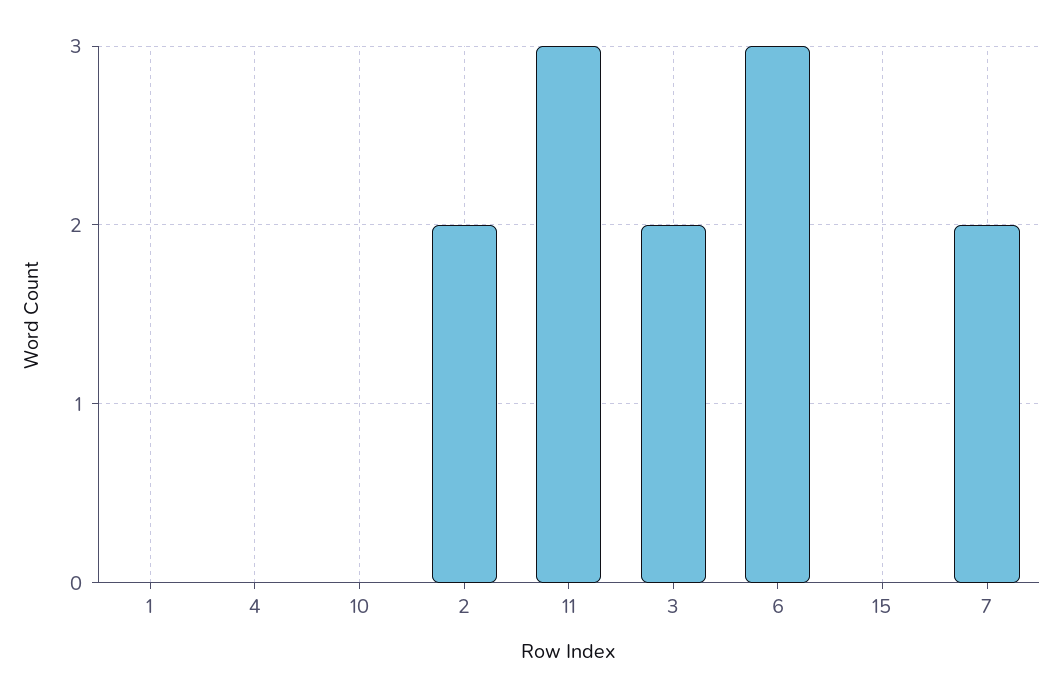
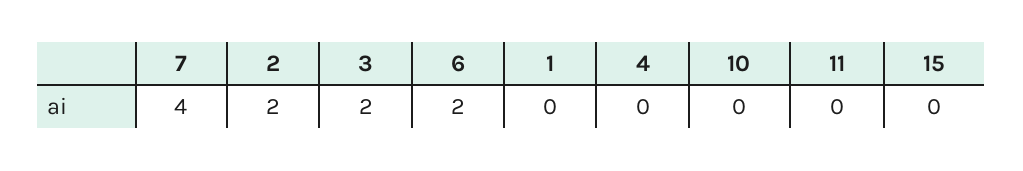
11: 3 -> 0
6: 3 -> 2
7: 2 -> 4

